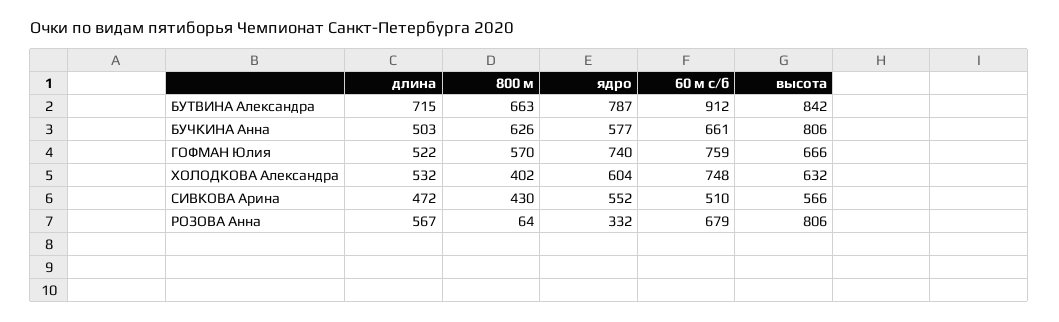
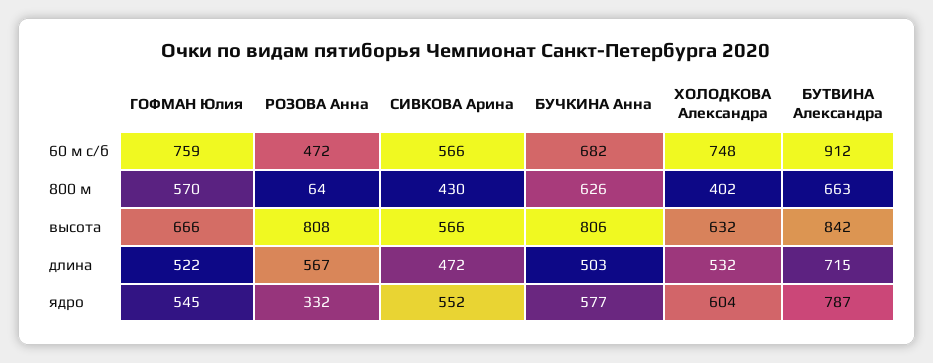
60 м с/б, БУЧКИНА Анна: 661 -> 682
ядро, ГОФМАН Юлия: 740 -> 545
60 м с/б, СИВКОВА Арина: 510 -> 566
60 м с/б, РОЗОВА Анна: 679 -> 472
высота, РОЗОВА Анна: 806 -> 808

